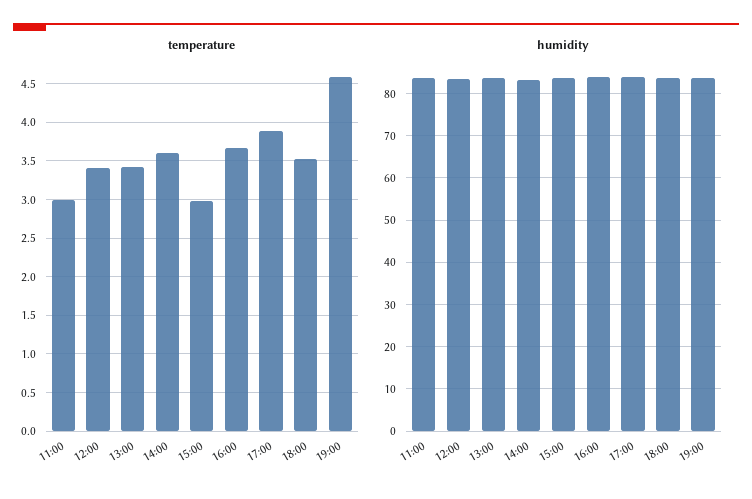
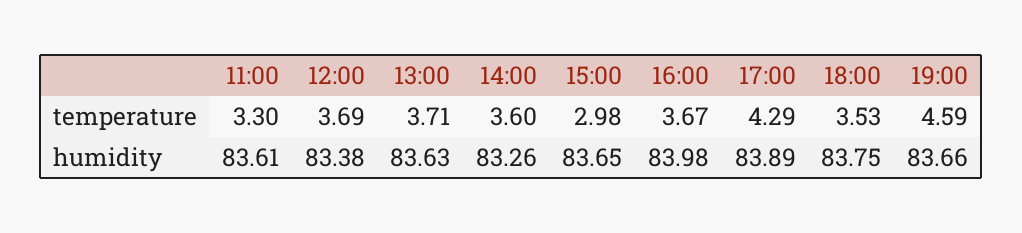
temperature, 11:00: 3 -> 3.3
temperature, 12:00: 3.4 -> 3.69
temperature, 13:00: 3.4 -> 3.71
temperature, 17:00: 3.9 -> 4.29

